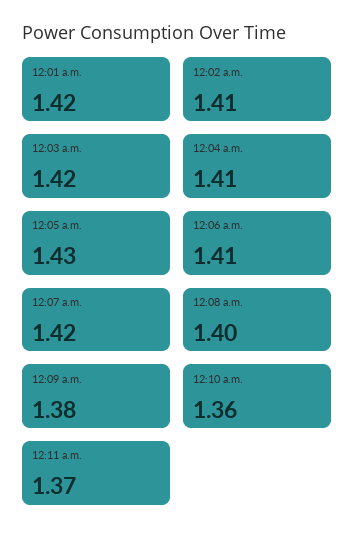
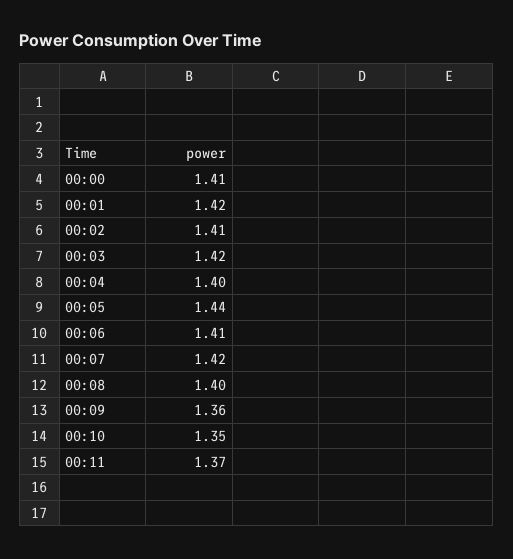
12:04 a.m.: 1.41 -> 1.4
12:05 a.m.: 1.43 -> 1.44
12:09 a.m.: 1.38 -> 1.36
12:10 a.m.: 1.36 -> 1.35
00:00: none -> 1.41

